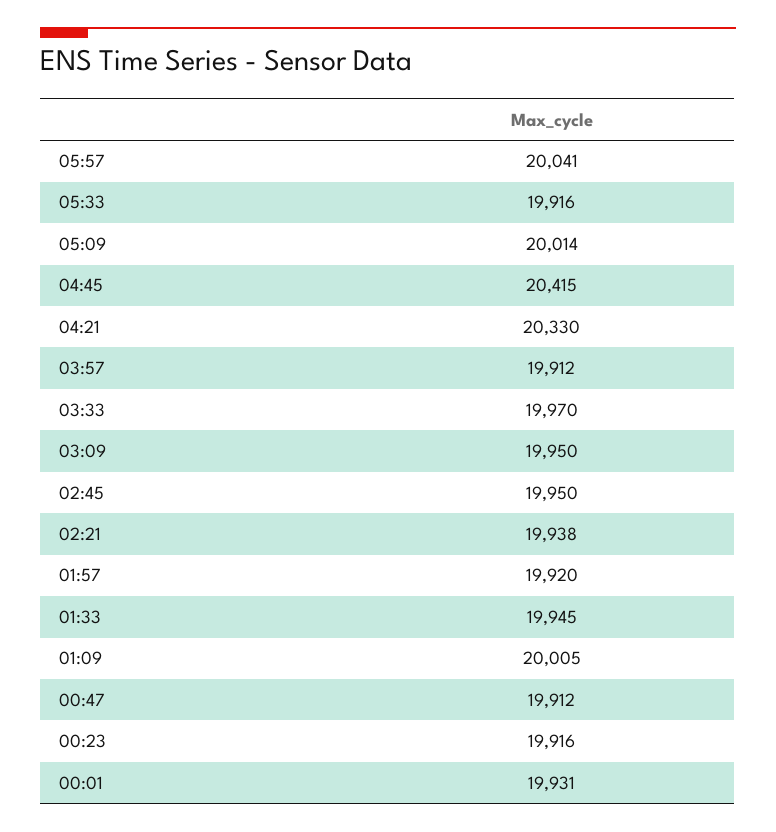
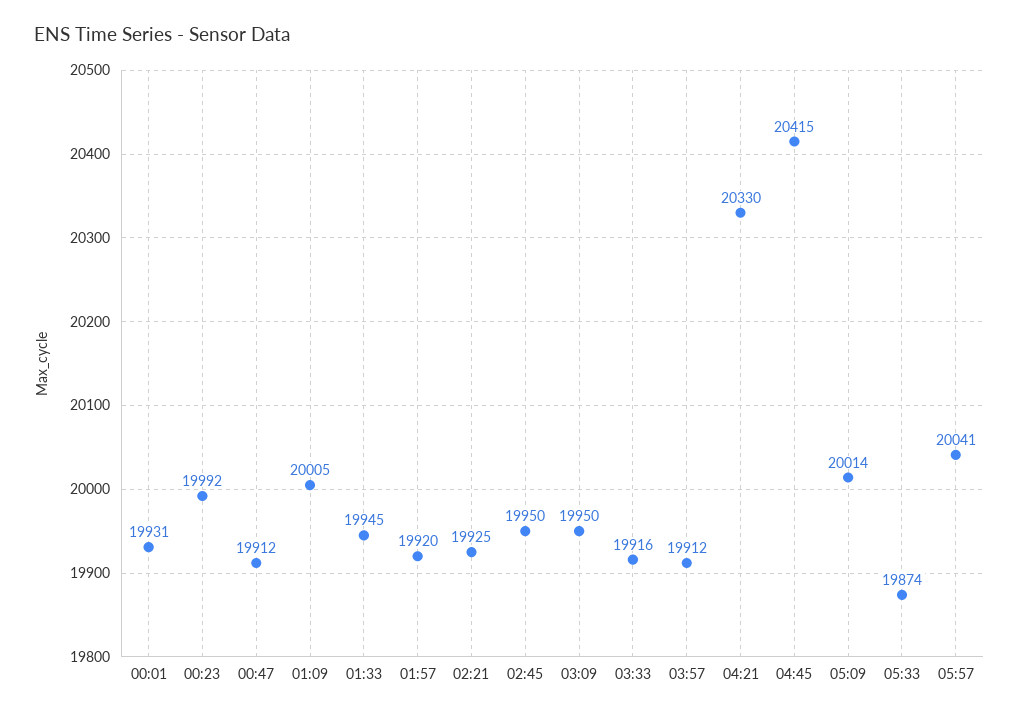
05:33: 19916 -> 19874
03:33: 19970 -> 19916
02:21: 19938 -> 19925
00:23: 19916 -> 19992

